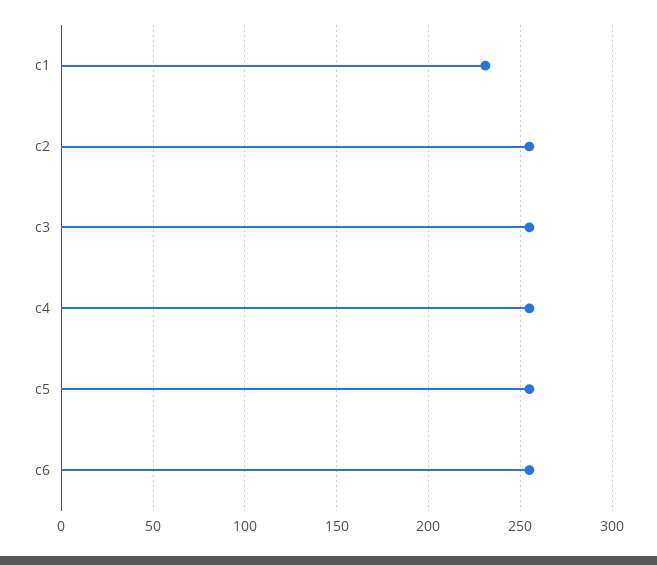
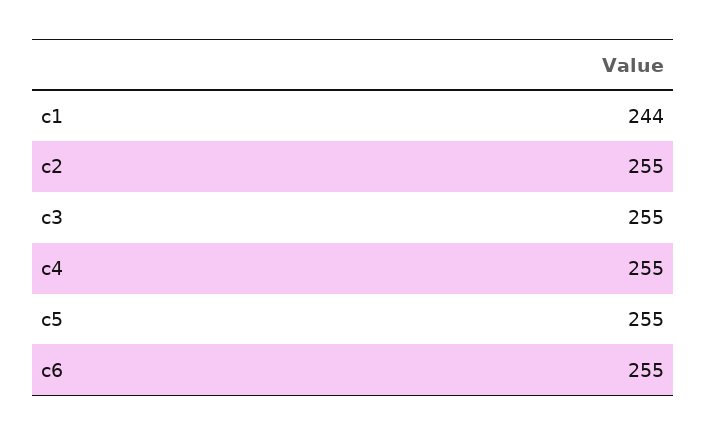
c1: 230 -> 244

